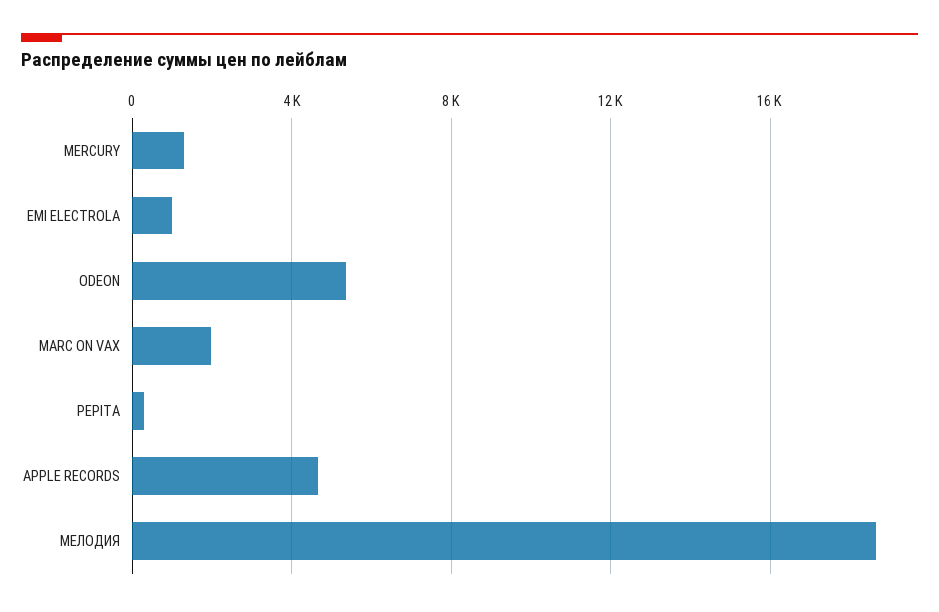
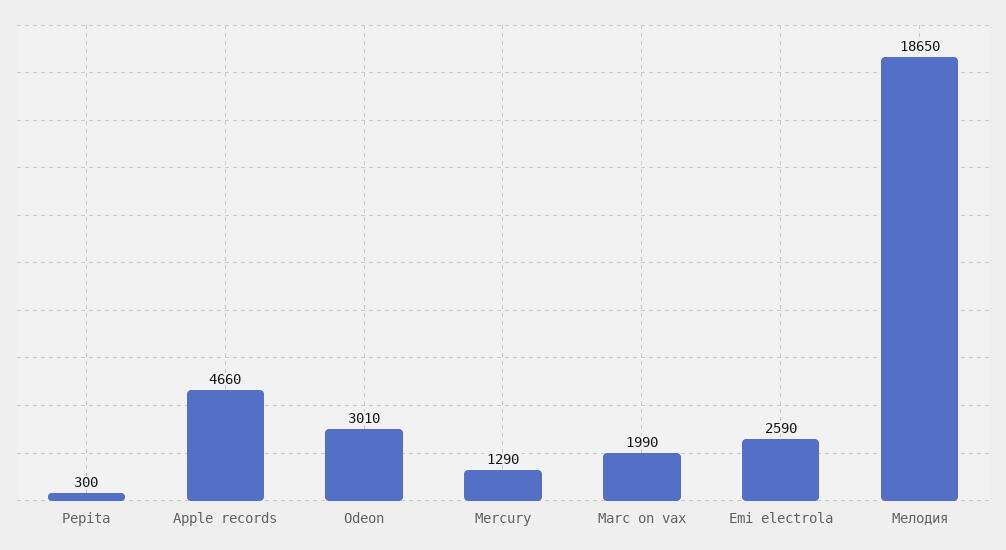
EMI ELECTROLA: 1000 -> 2590
ODEON: 5500 -> 3010

